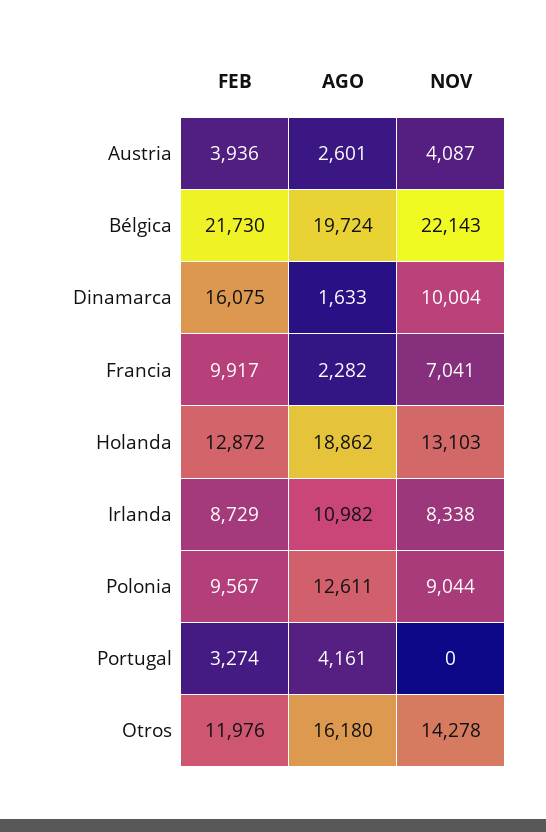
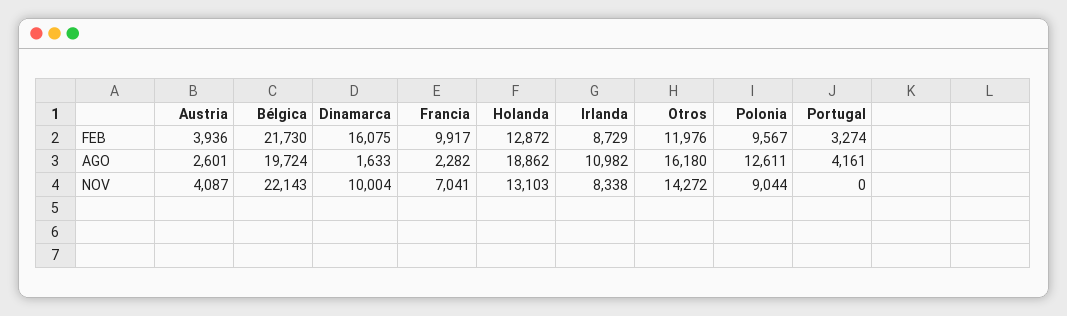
NOV, Otros: 14278 -> 14272

